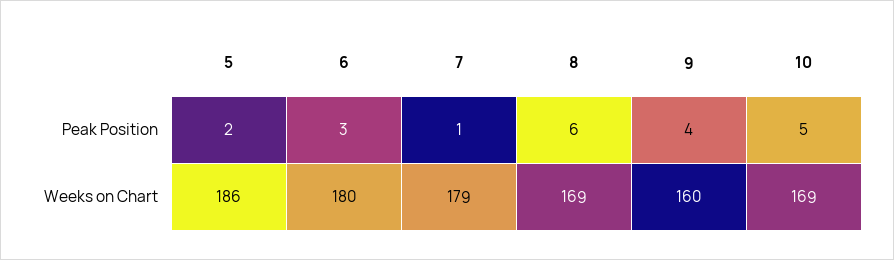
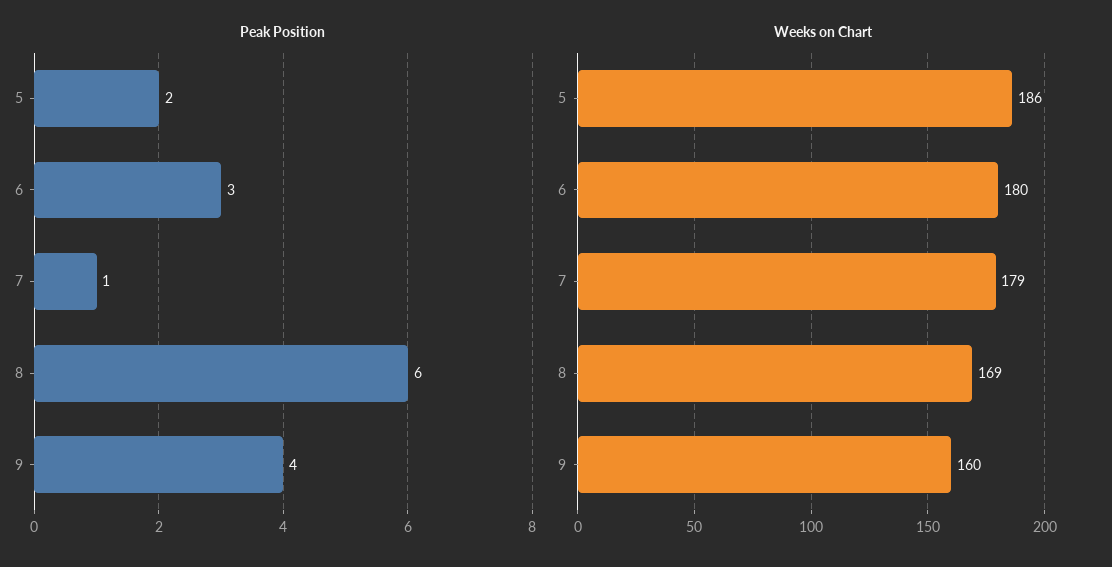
Peak Position, 10: 5 -> none
Weeks on Chart, 10: 169 -> none

